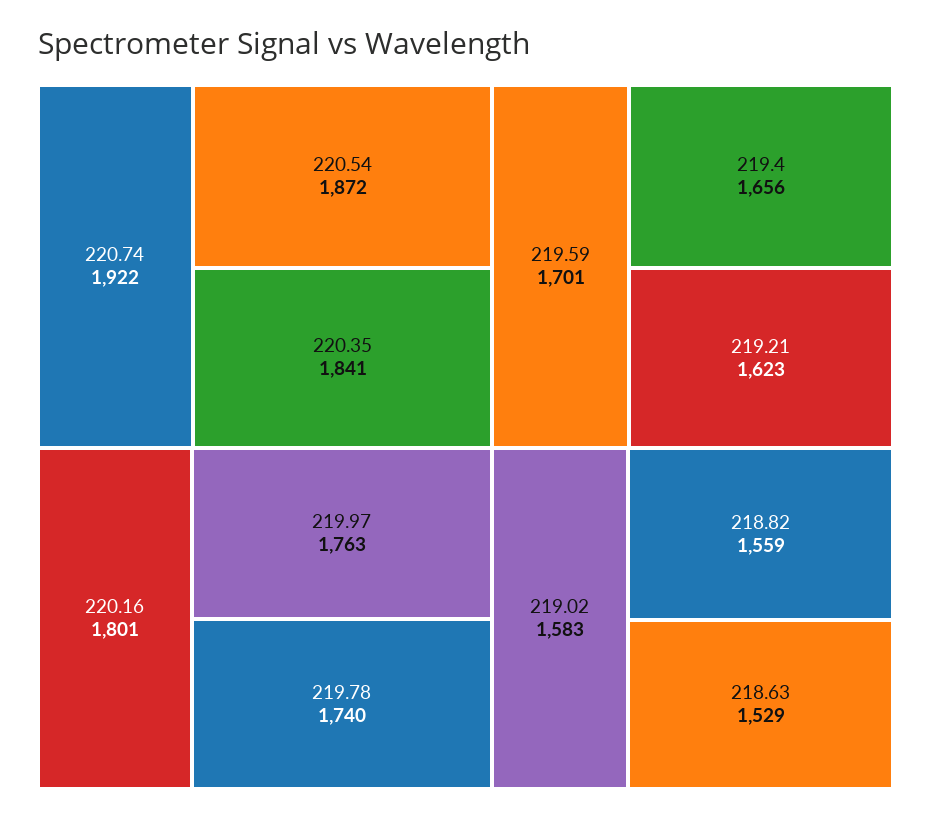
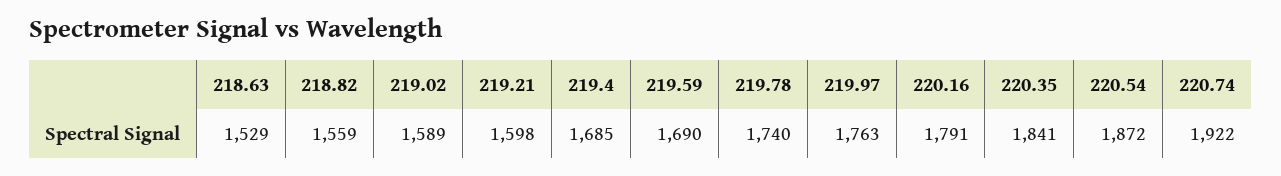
220.16: 1801 -> 1791
219.59: 1701 -> 1690
219.4: 1656 -> 1685
219.21: 1623 -> 1598
219.02: 1583 -> 1589

